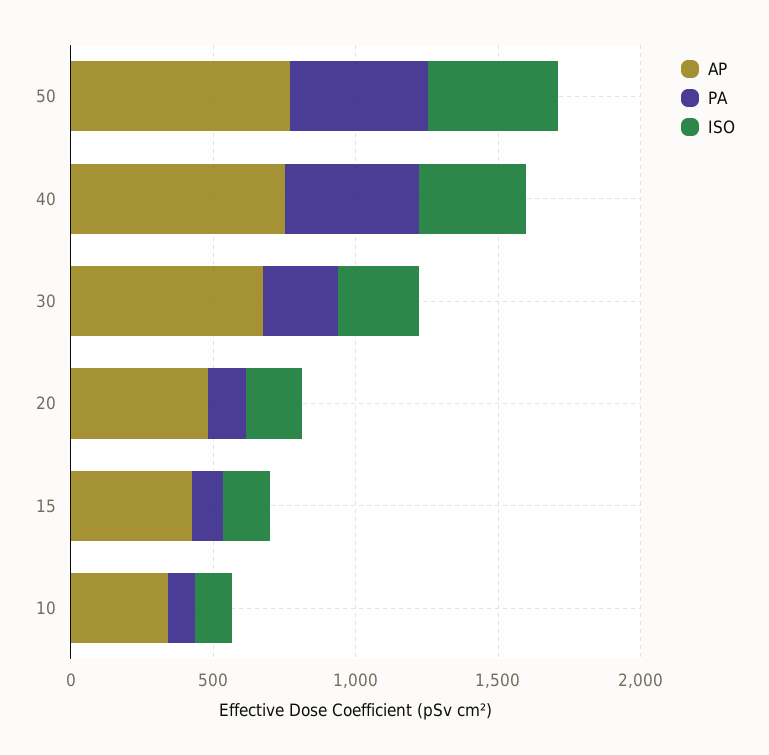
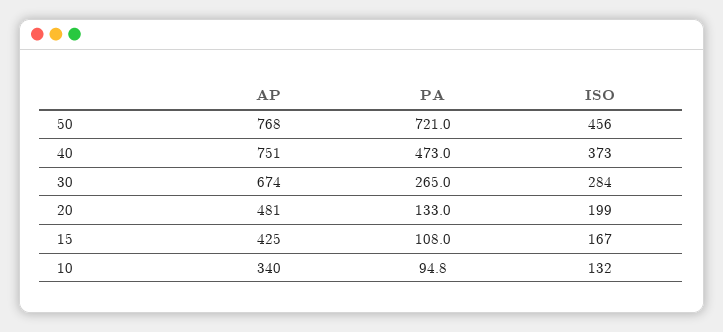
PA, 50: 500 -> 721

